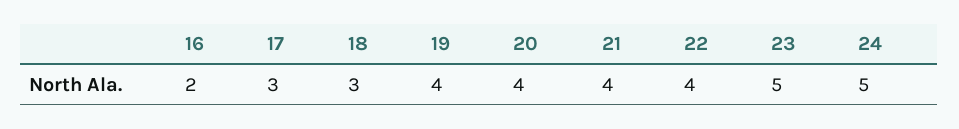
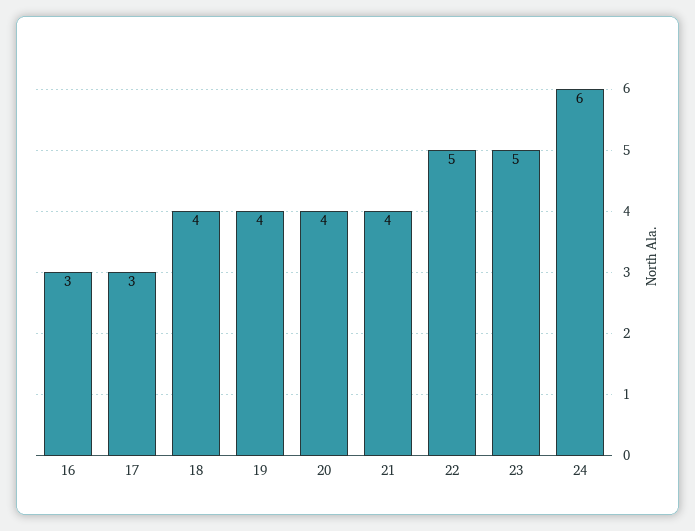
16: 2 -> 3
18: 3 -> 4
22: 4 -> 5
24: 5 -> 6

